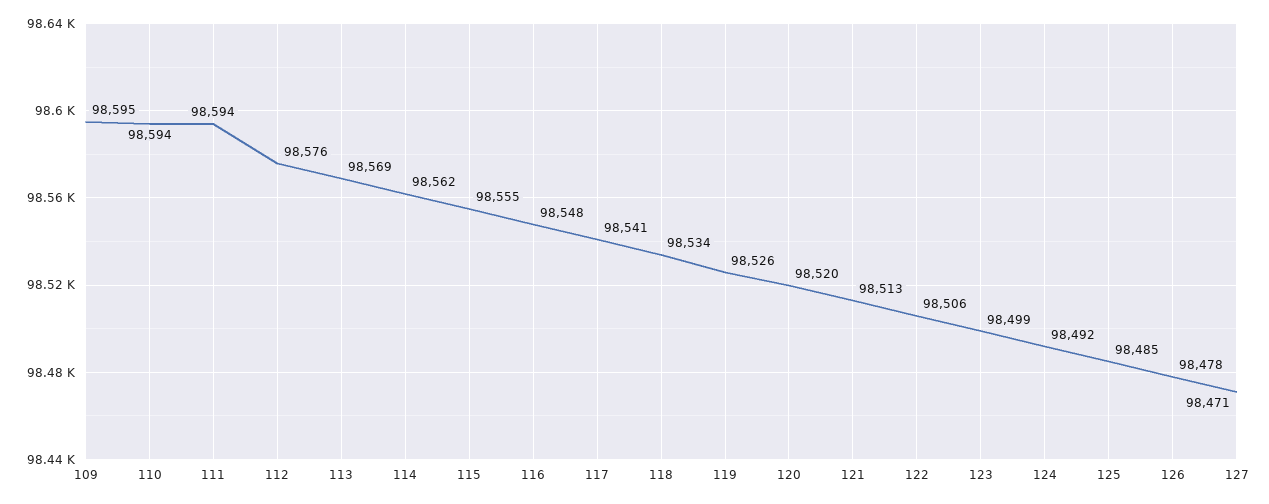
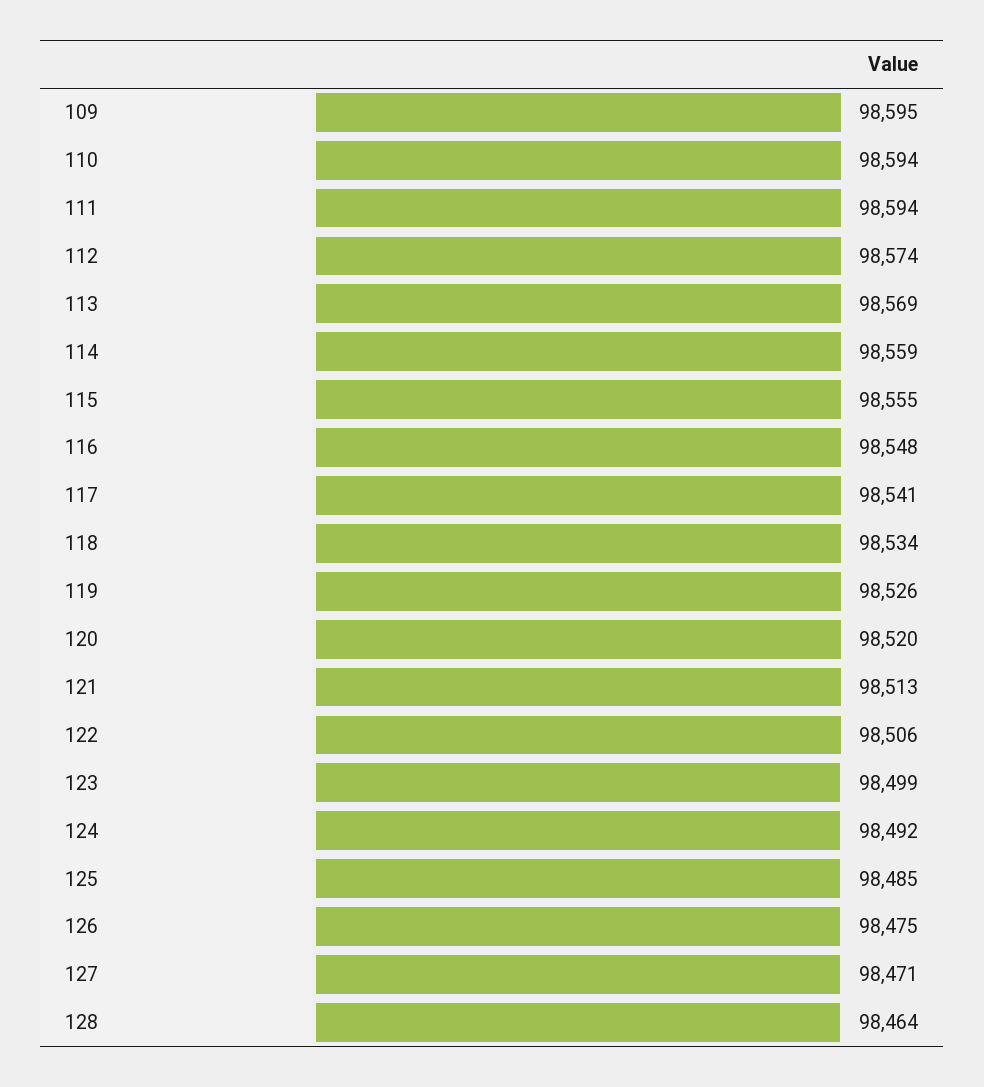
112: 98576 -> 98574
114: 98562 -> 98559
126: 98478 -> 98475
128: none -> 98464

